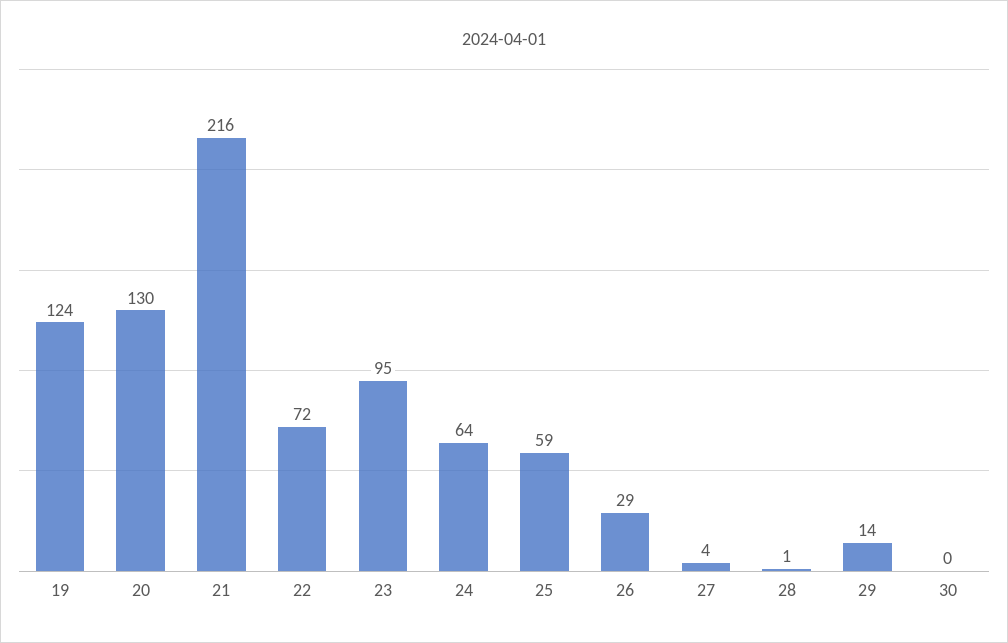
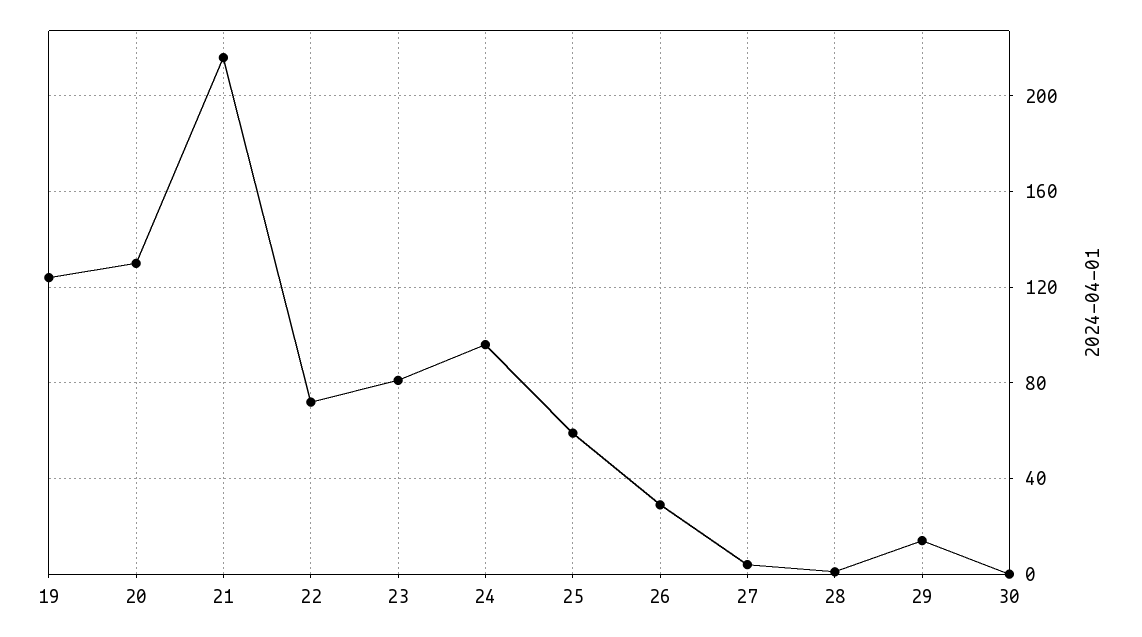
23: 95 -> 80
24: 64 -> 95

